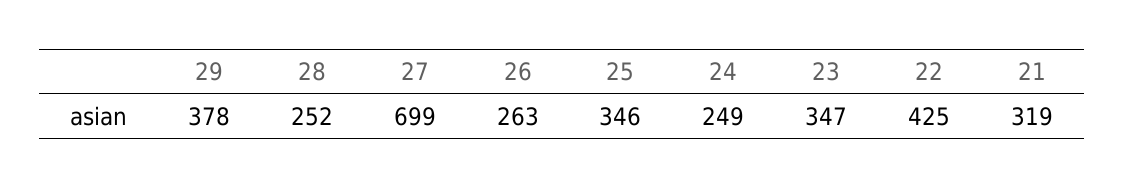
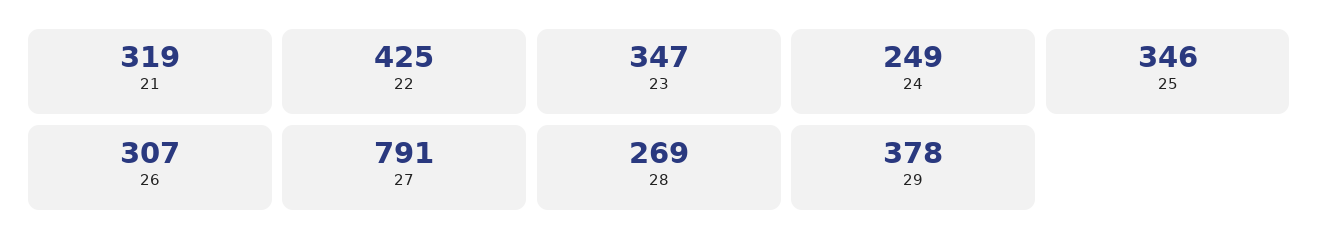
28: 252 -> 269
27: 699 -> 791
26: 263 -> 307

